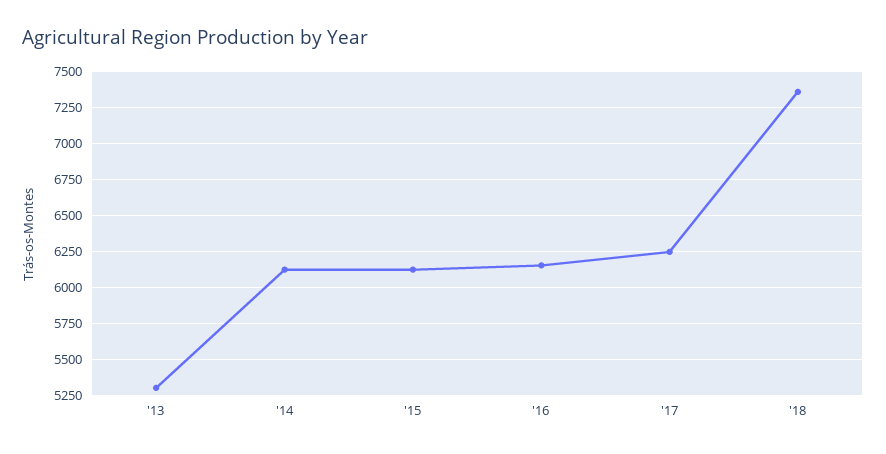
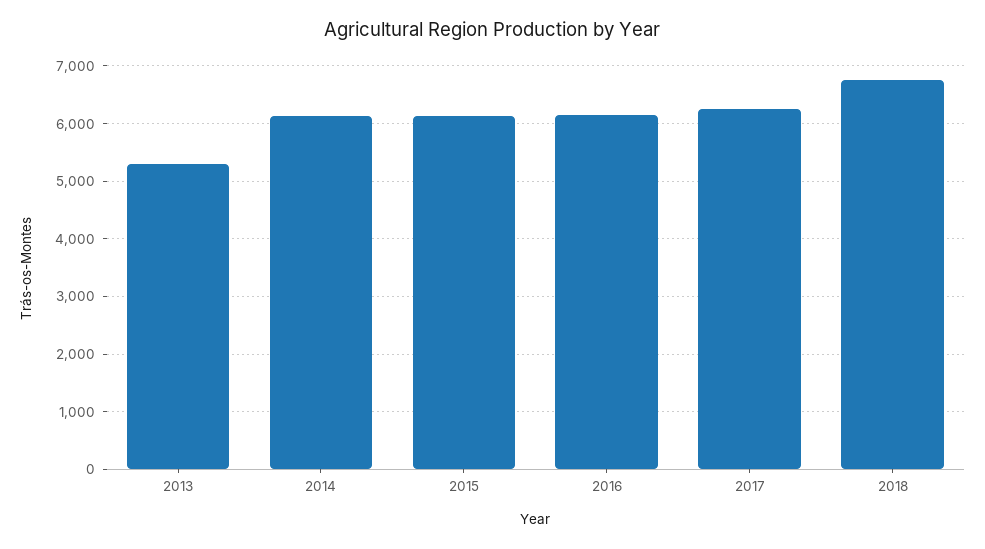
'18: 7350 -> 6800

